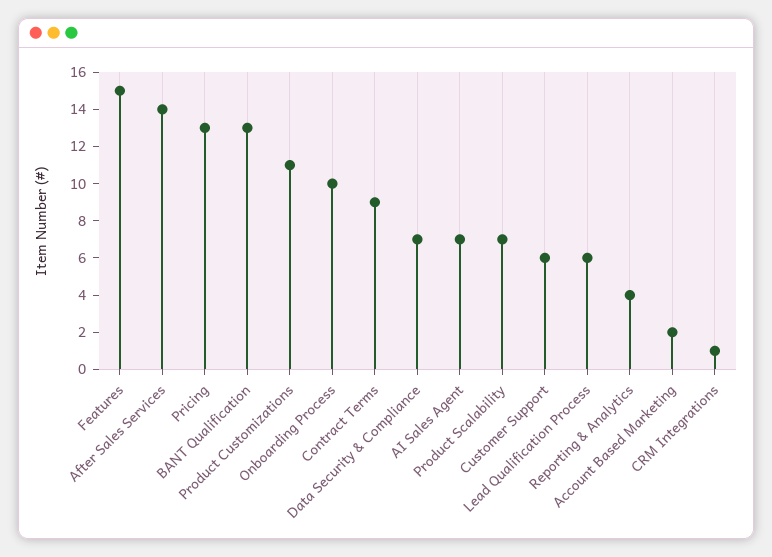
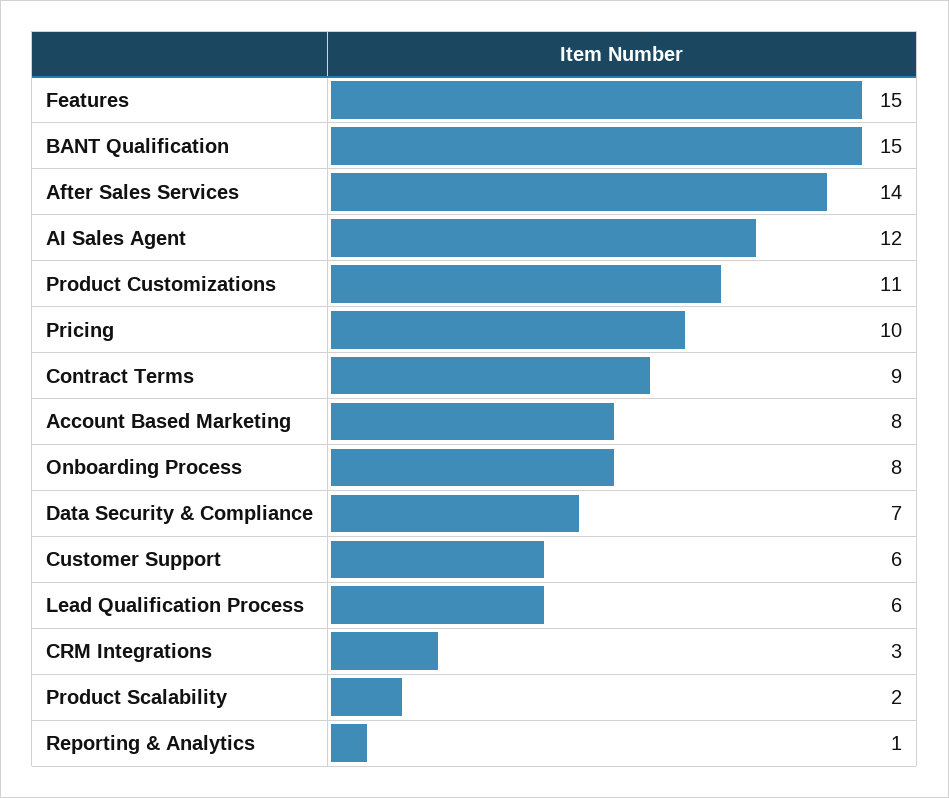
Pricing: 13 -> 10
BANT Qualification: 13 -> 15
Onboarding Process: 10 -> 8
AI Sales Agent: 7 -> 12
Product Scalability: 7 -> 2
Reporting & Analytics: 4 -> 1
Account Based Marketing: 2 -> 8
CRM Integrations: 1 -> 3

